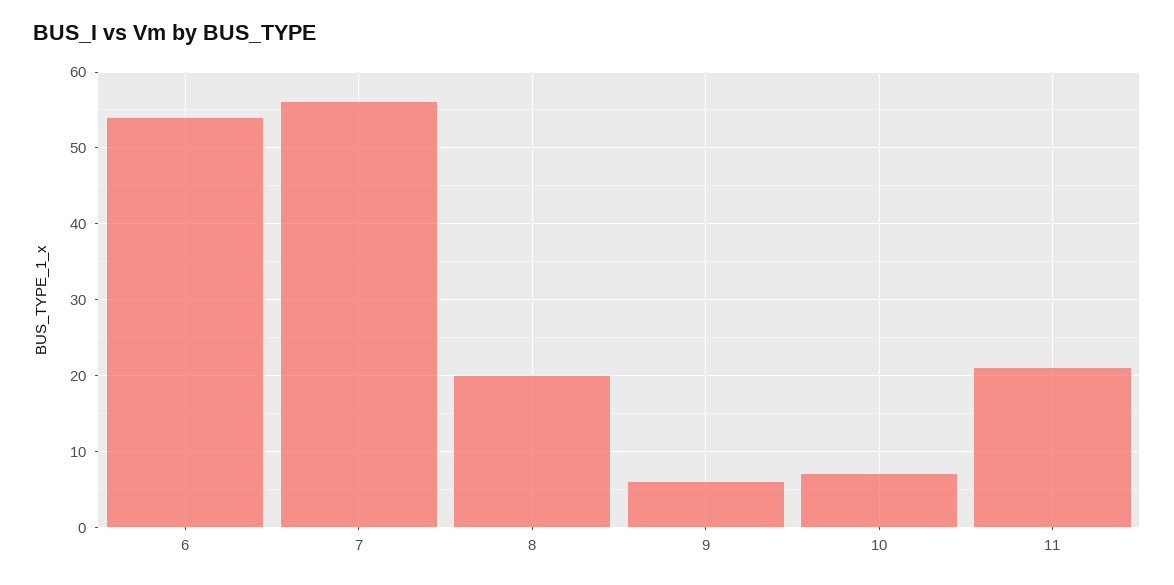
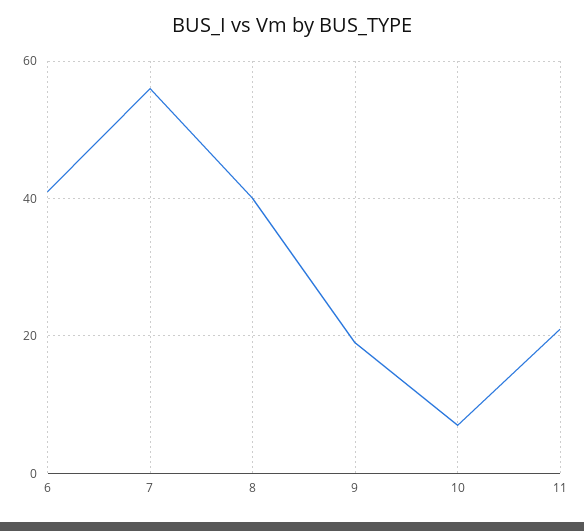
6: 54 -> 40
8: 20 -> 40
9: 6 -> 20

